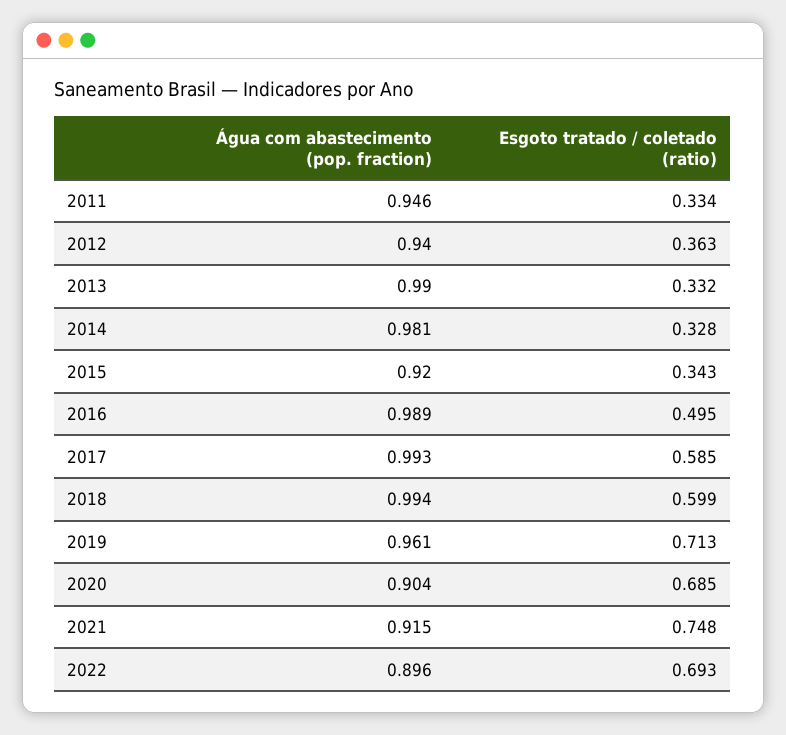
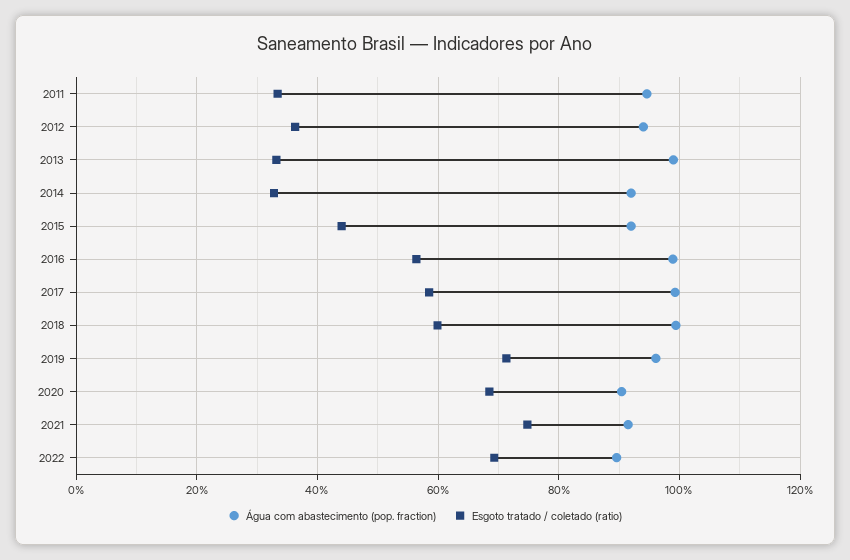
Água com abastecimento (pop. fraction), 2014: 0.981 -> 0.92
Esgoto tratado / coletado (ratio), 2015: 0.343 -> 0.44
Esgoto tratado / coletado (ratio), 2016: 0.495 -> 0.56

